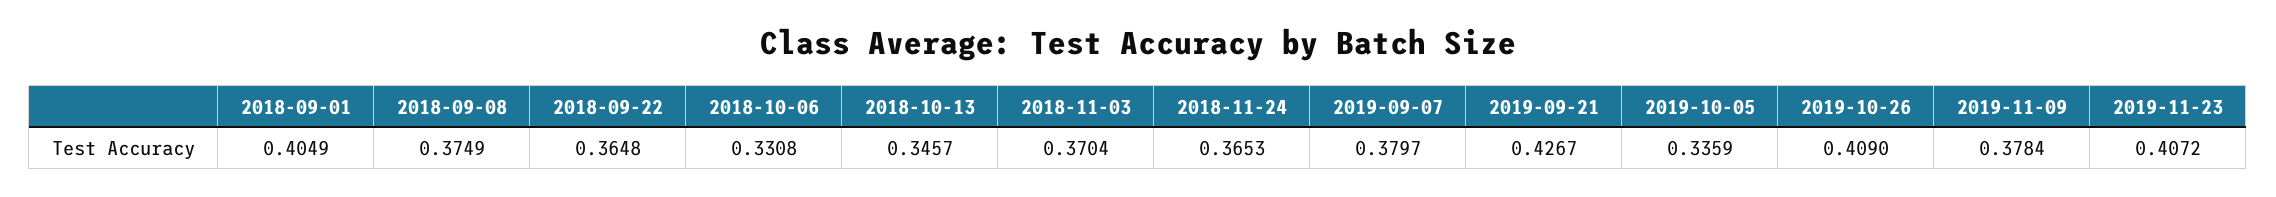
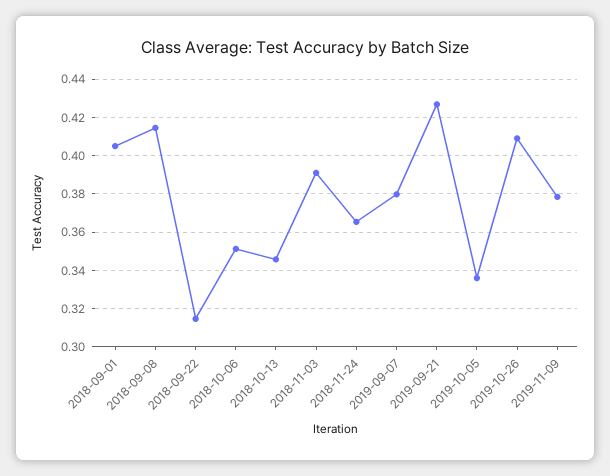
2018-09-08: 0.3749 -> 0.415
2018-09-22: 0.3648 -> 0.315
2018-10-06: 0.3308 -> 0.35
2018-11-03: 0.3704 -> 0.39
2019-11-23: 0.4072 -> none

